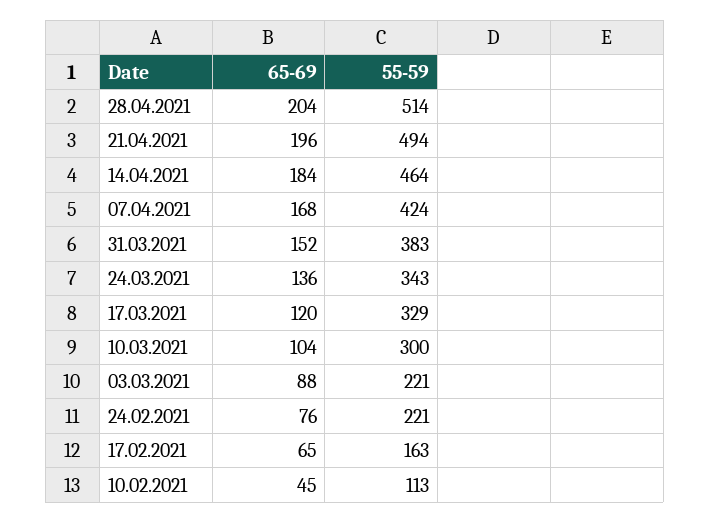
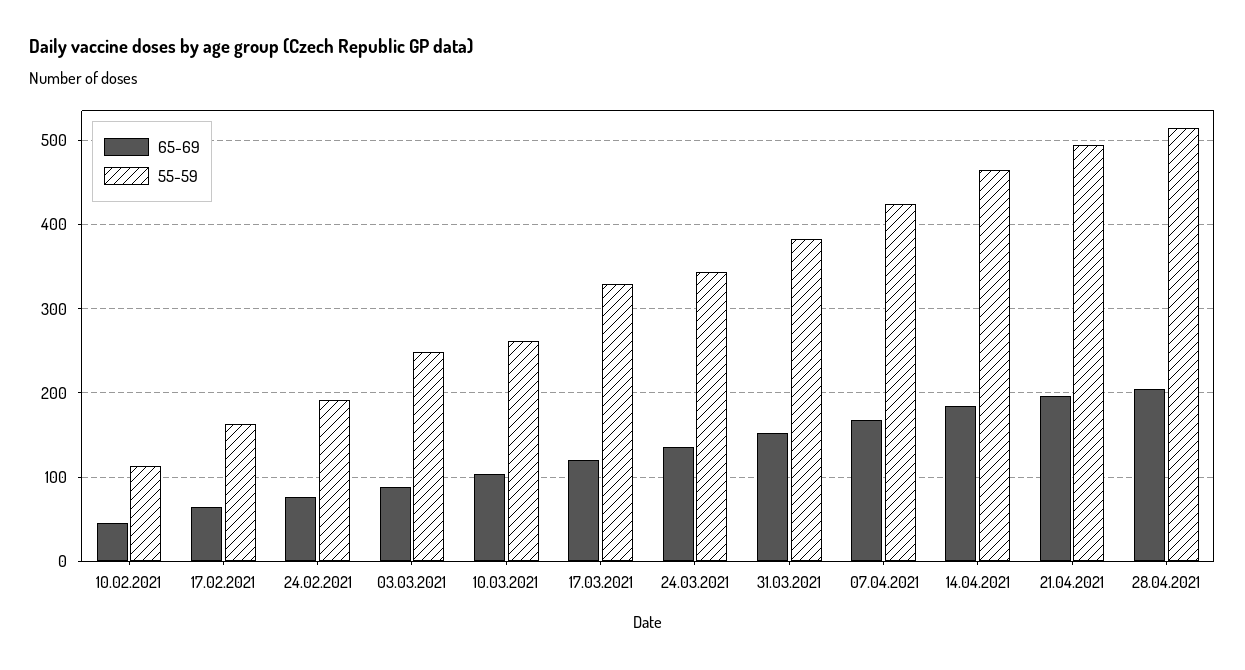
55-59, 10.03.2021: 300 -> 260
55-59, 03.03.2021: 221 -> 250
55-59, 24.02.2021: 221 -> 190

